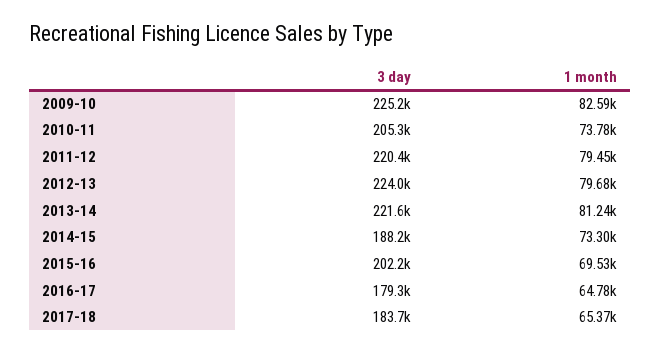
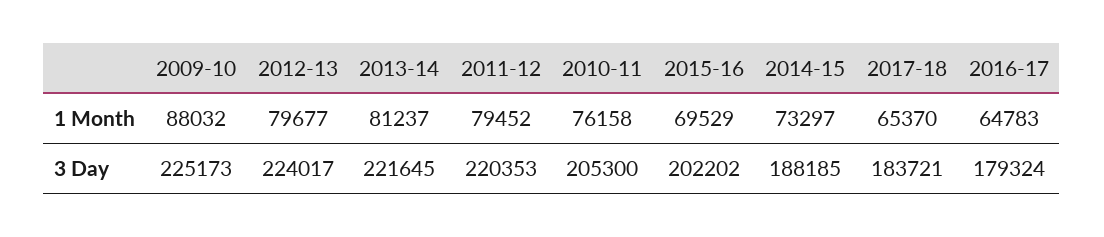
1 month, 2009-10: 82590 -> 88032
1 month, 2010-11: 73780 -> 76158

